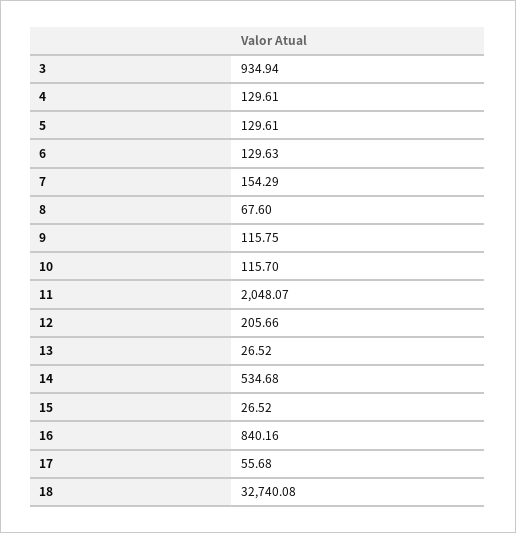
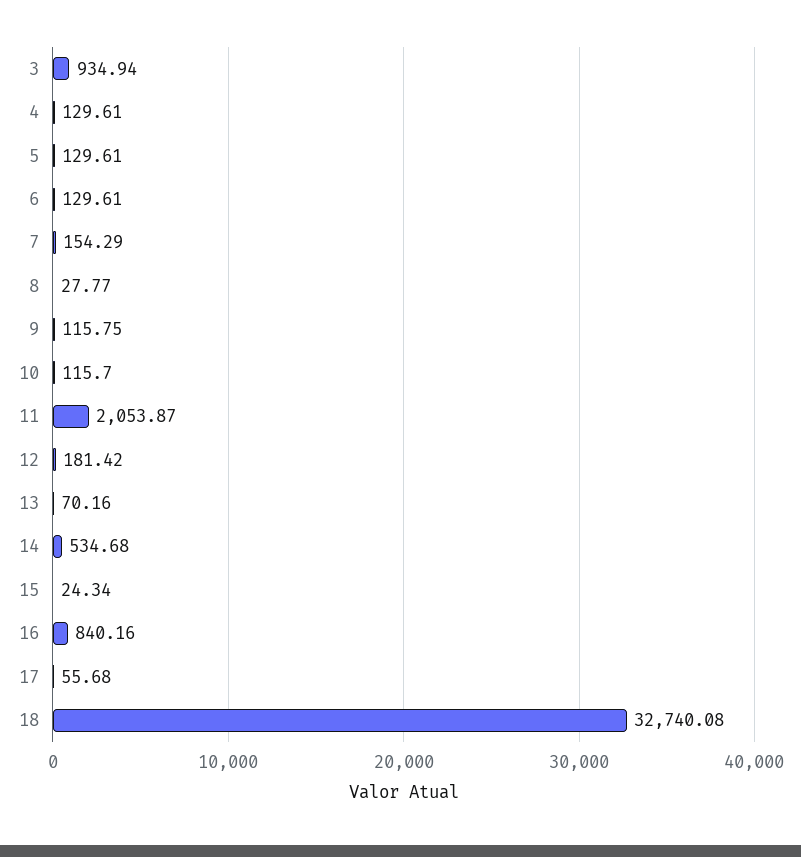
6: 129.63 -> 129.61
8: 67.6 -> 27.77
11: 2048.07 -> 2053.87
12: 205.66 -> 181.42
13: 26.52 -> 70.16
15: 26.52 -> 24.34

